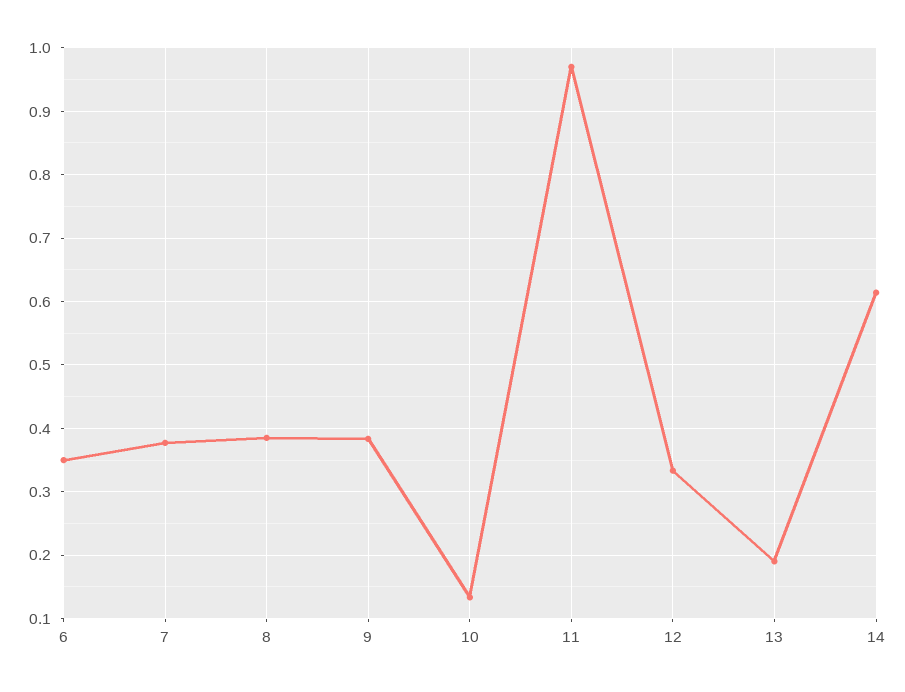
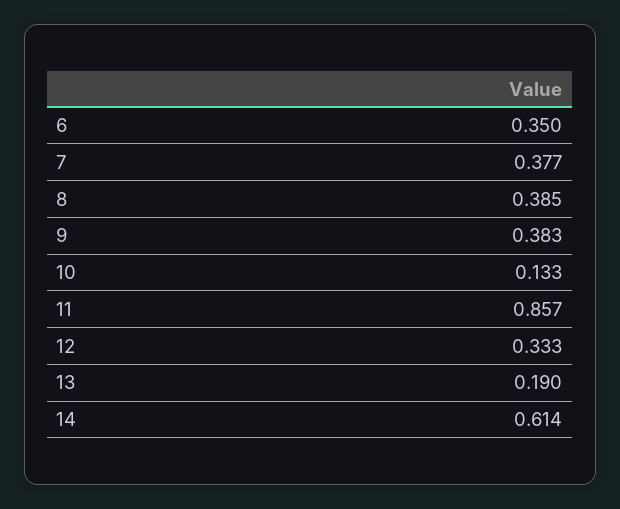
11: 0.97 -> 0.857

